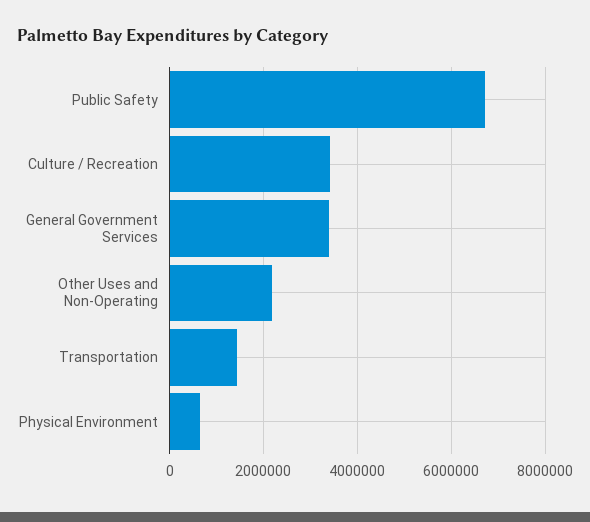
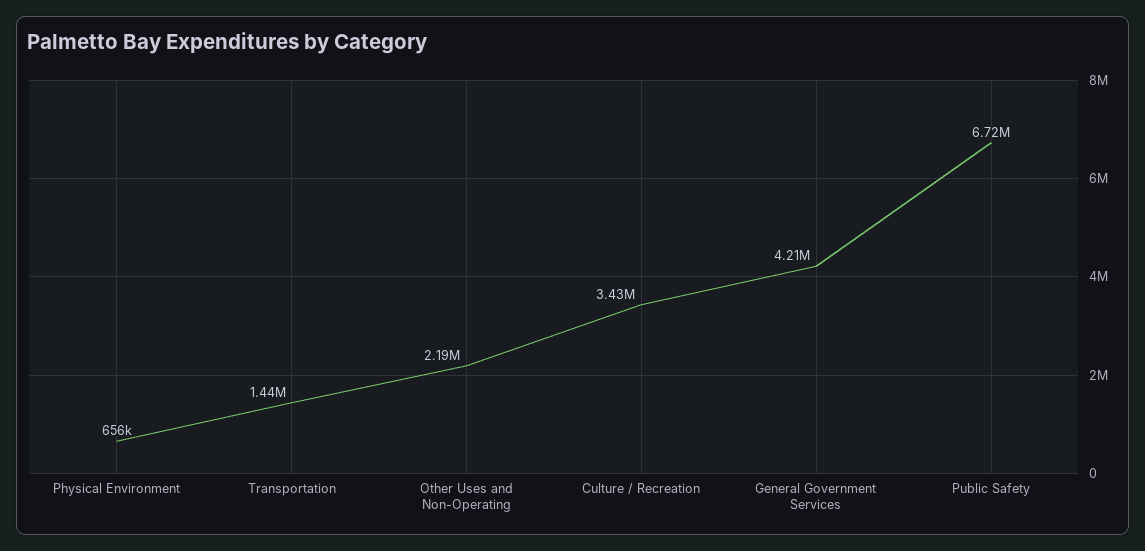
General Government Services: 3400000 -> 4210000

